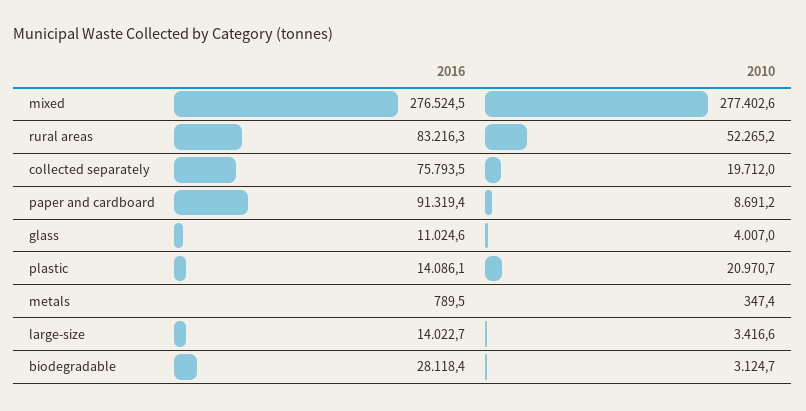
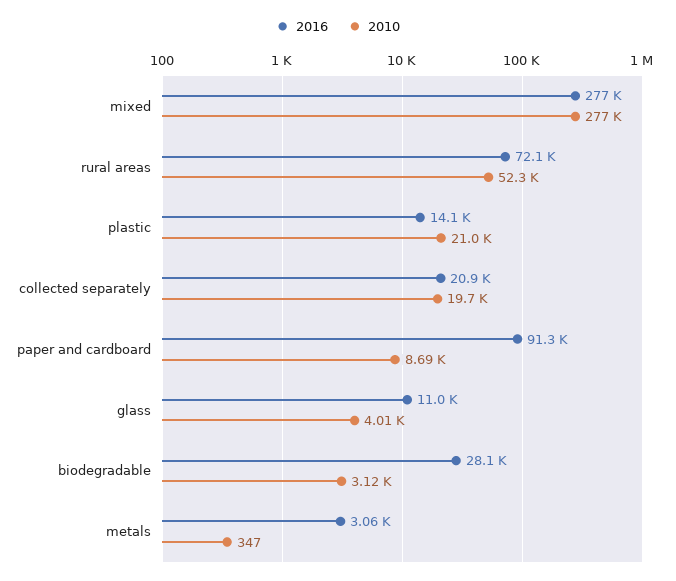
2016, rural areas: 83216.3 -> 72100
2016, collected separately: 75793.5 -> 20900
2016, metals: 789.5 -> 3060
2016, large-size: 14022.7 -> none
2010, large-size: 3416.6 -> none

